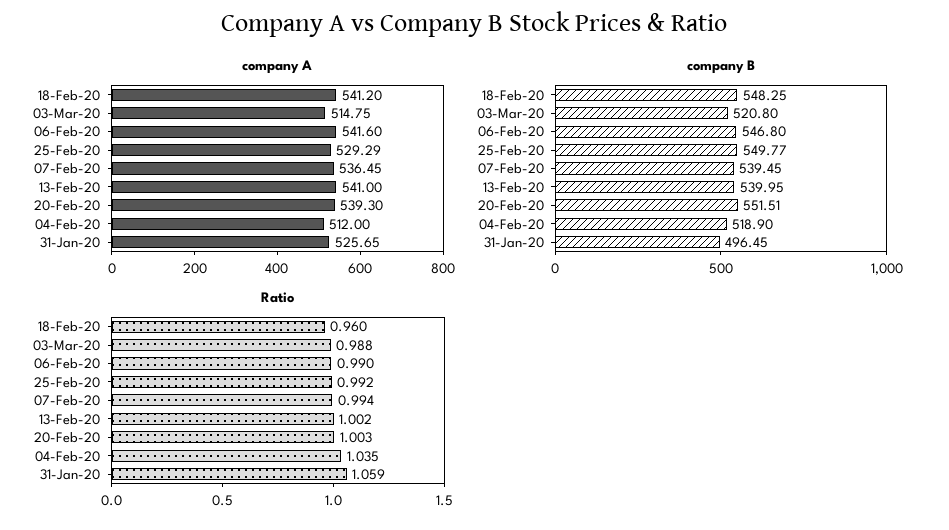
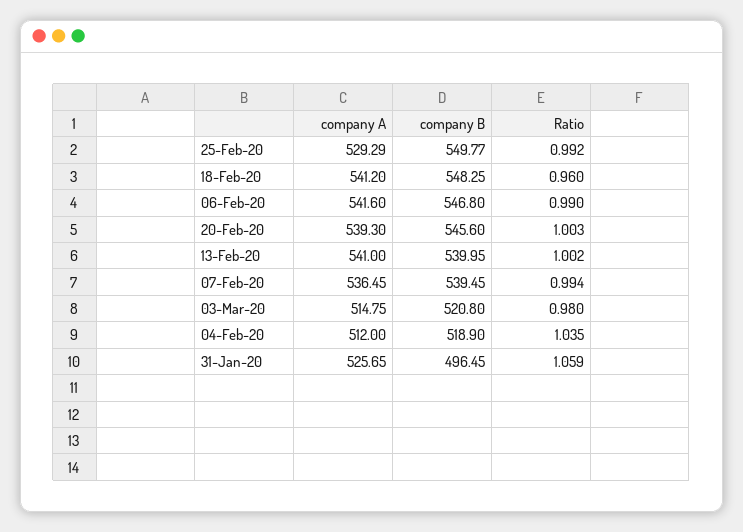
company B, 20-Feb-20: 551.51 -> 545.6
Ratio, 03-Mar-20: 0.988 -> 0.98

